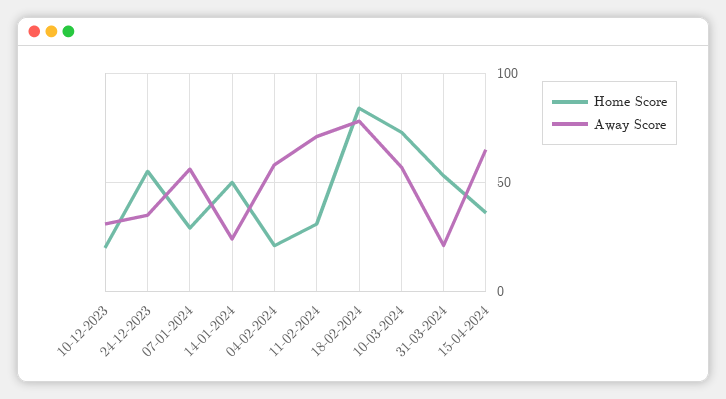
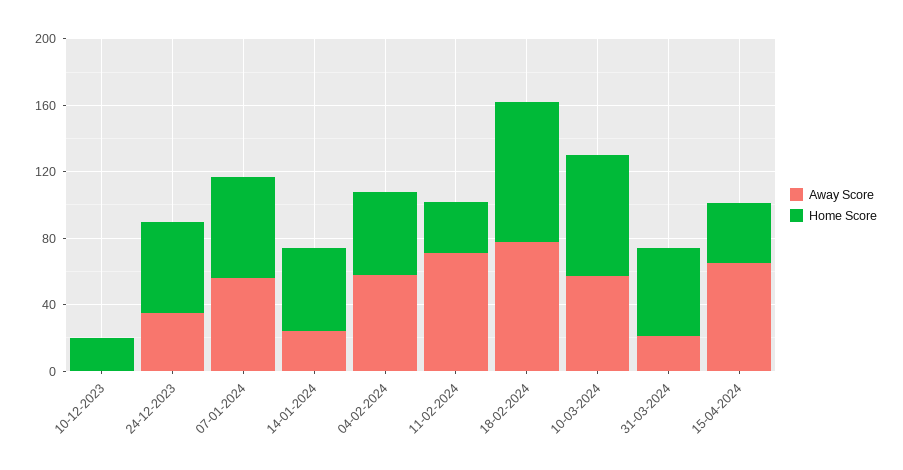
Away Score, 10-12-2023: 30 -> 0
Home Score, 07-01-2024: 30 -> 60
Home Score, 04-02-2024: 20 -> 50

